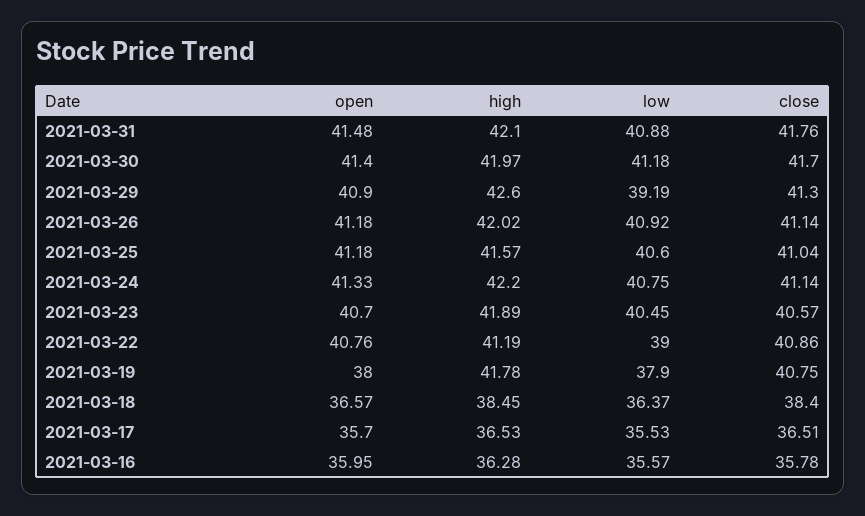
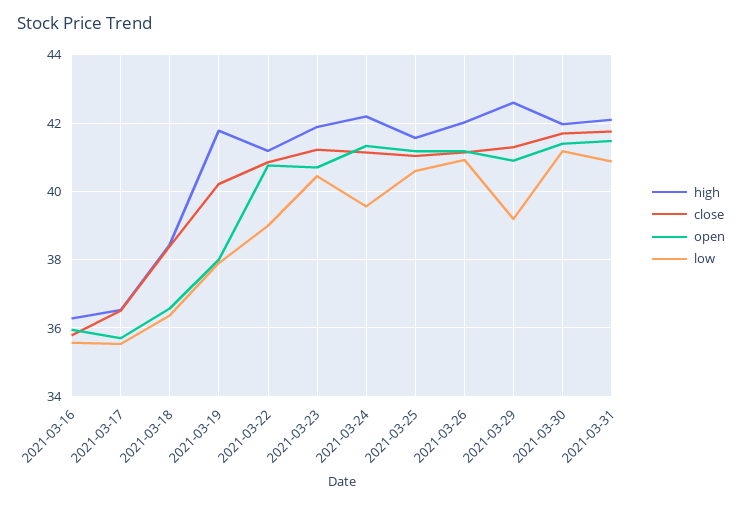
low, 2021-03-24: 40.75 -> 39.6
close, 2021-03-23: 40.57 -> 41.2
close, 2021-03-19: 40.75 -> 40.2

